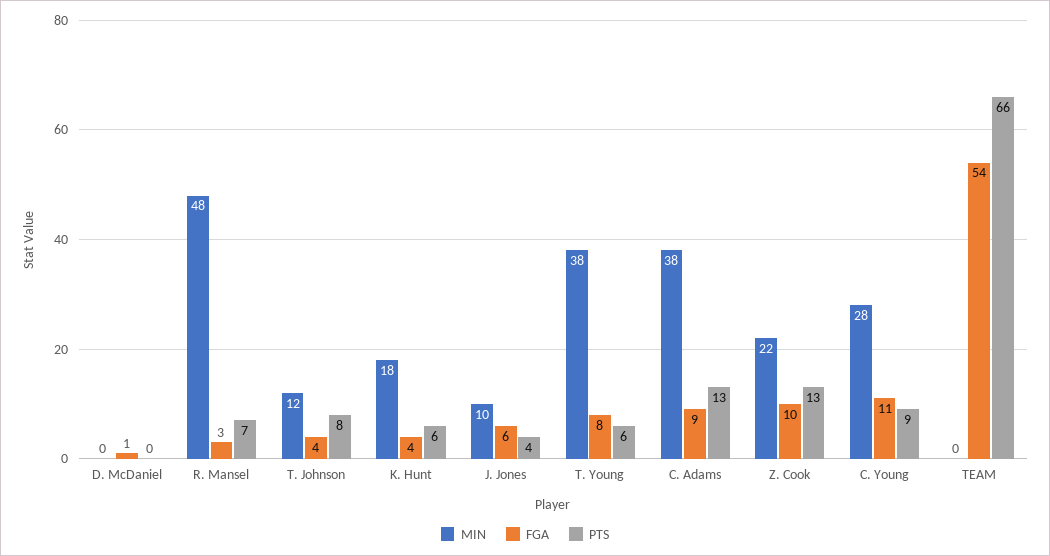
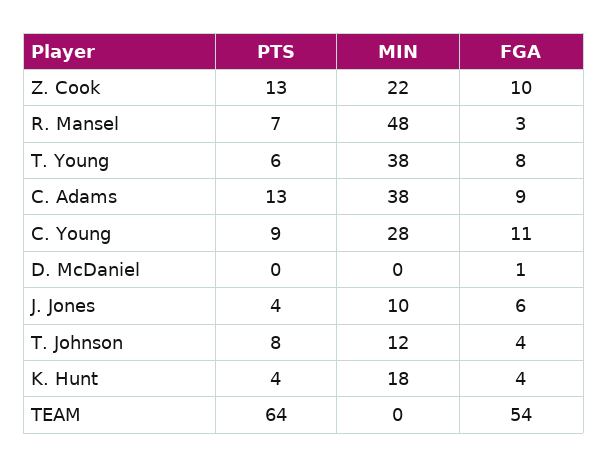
PTS, K. Hunt: 6 -> 4
PTS, TEAM: 66 -> 64

